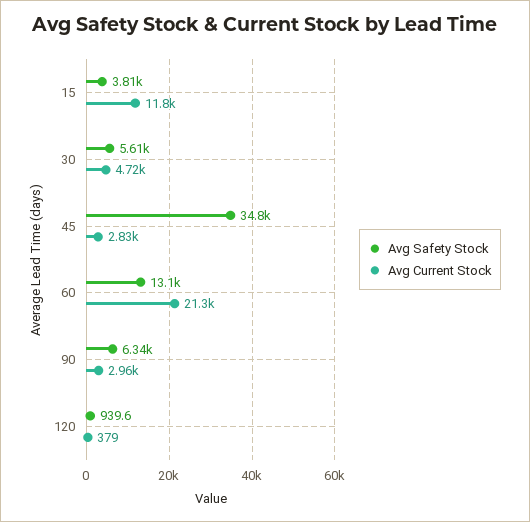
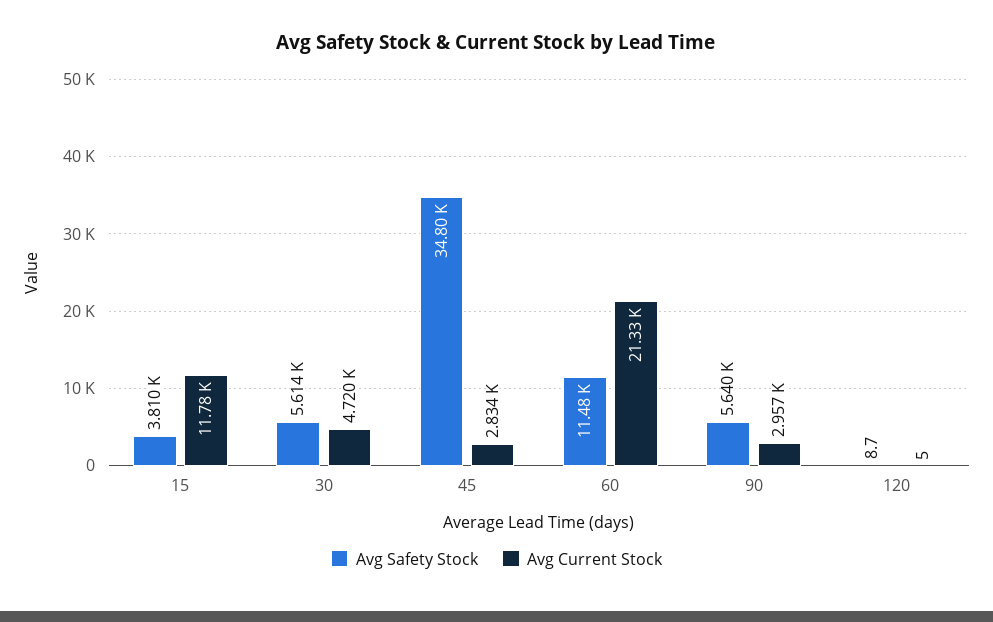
Avg Safety Stock, 60: 13100 -> 11480
Avg Safety Stock, 90: 6340 -> 5640
Avg Safety Stock, 120: 939.6 -> 8.7
Avg Current Stock, 120: 379 -> 5

